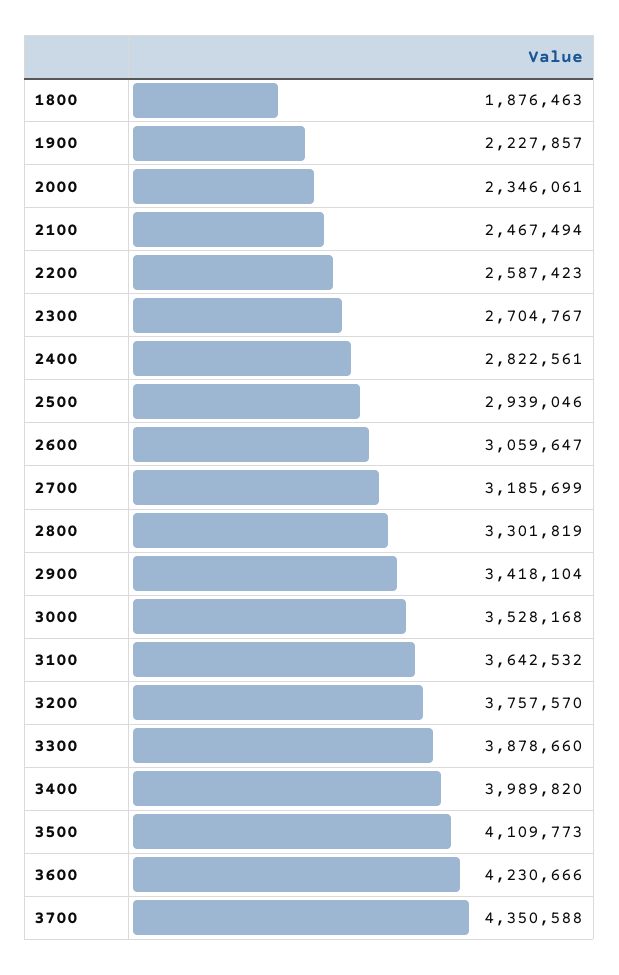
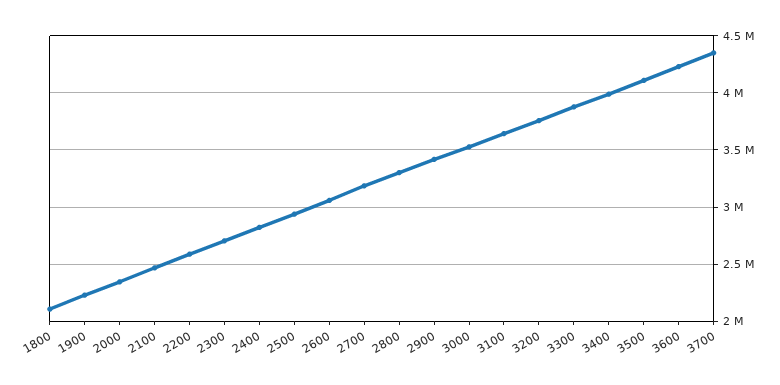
1800: 1876463 -> 2100000

